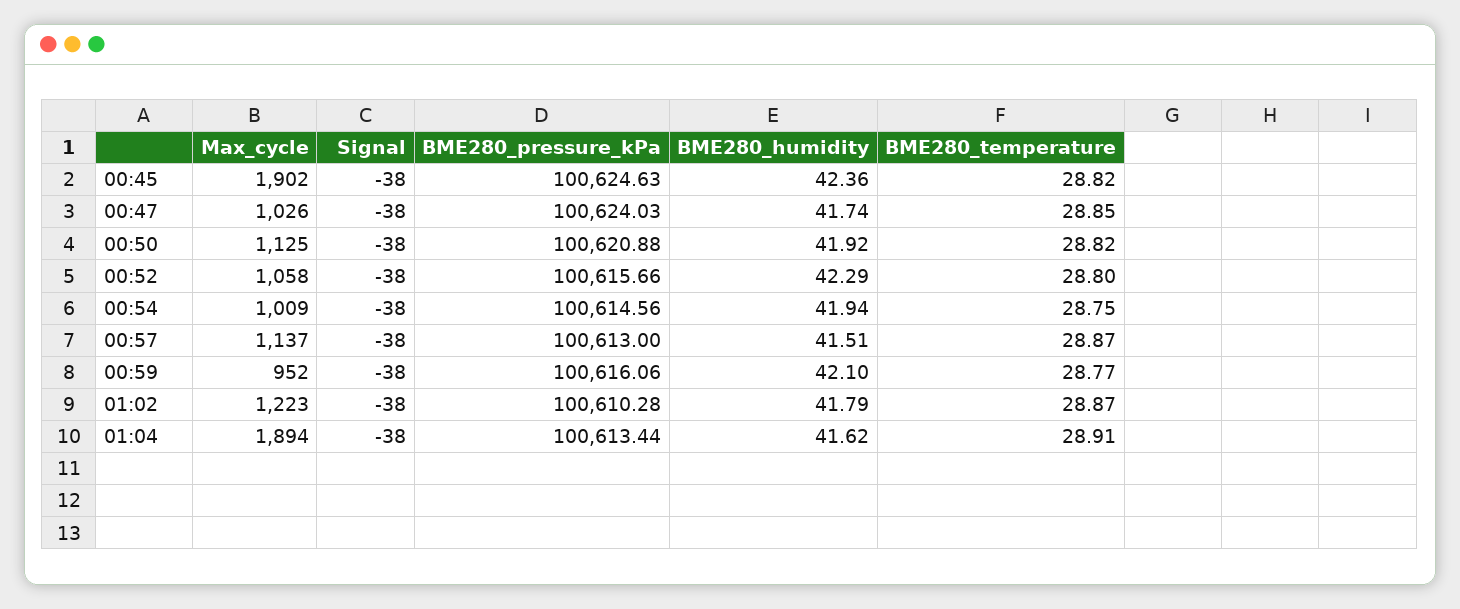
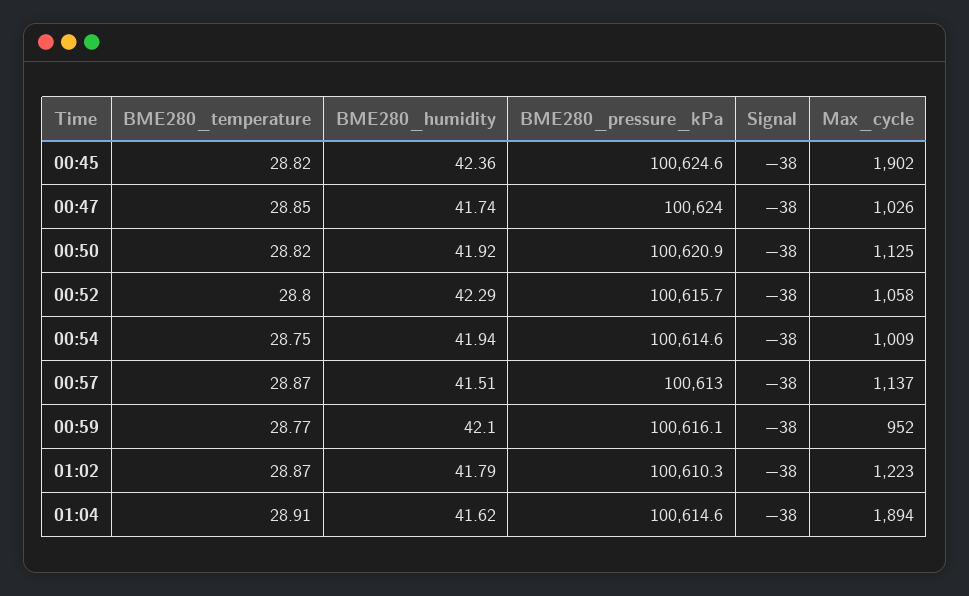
BME280_pressure_kPa, 01:04: 100613.44 -> 100614.6

